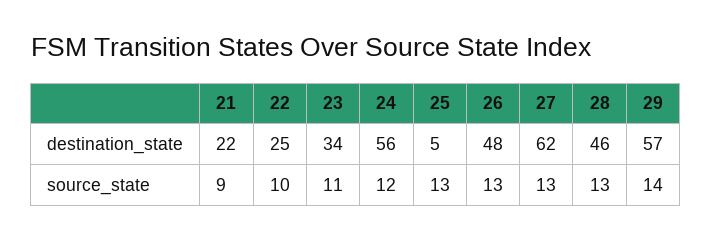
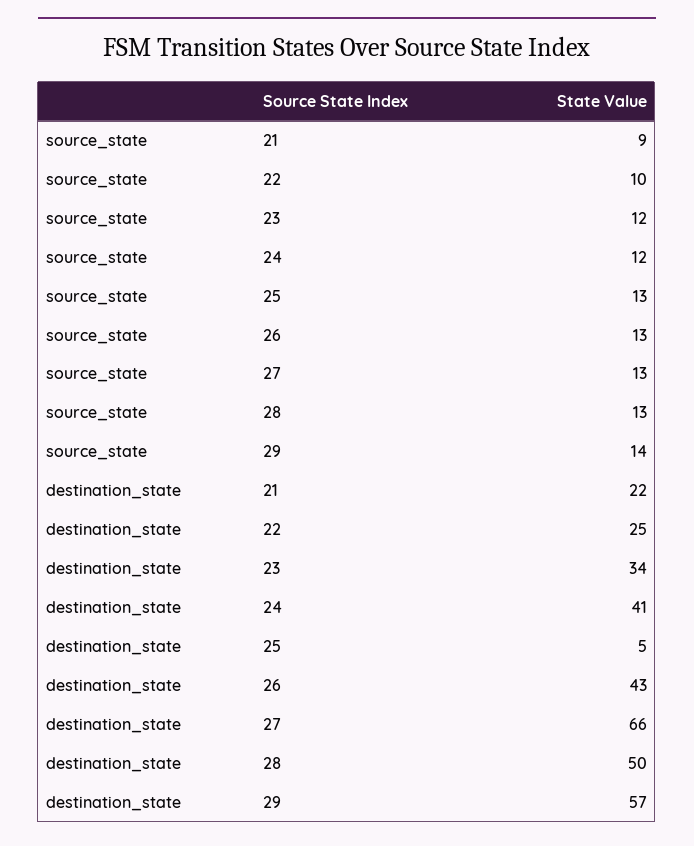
24, destination_state: 56 -> 41
26, destination_state: 48 -> 43
27, destination_state: 62 -> 66
28, destination_state: 46 -> 50
23, source_state: 11 -> 12

